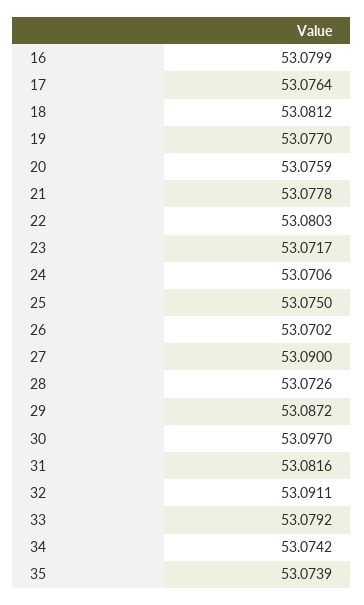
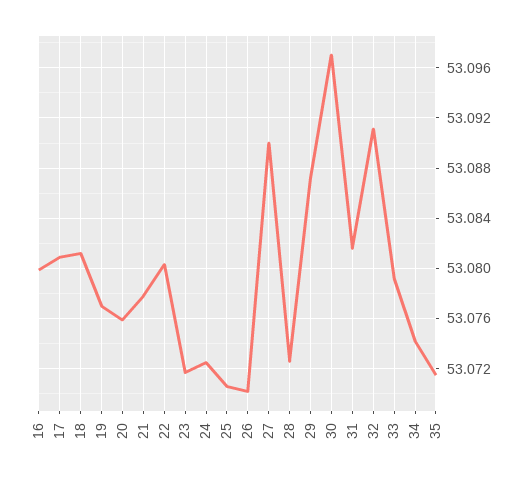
17: 53.0764 -> 53.081
24: 53.0706 -> 53.0725
25: 53.075 -> 53.0705
35: 53.0739 -> 53.0715

